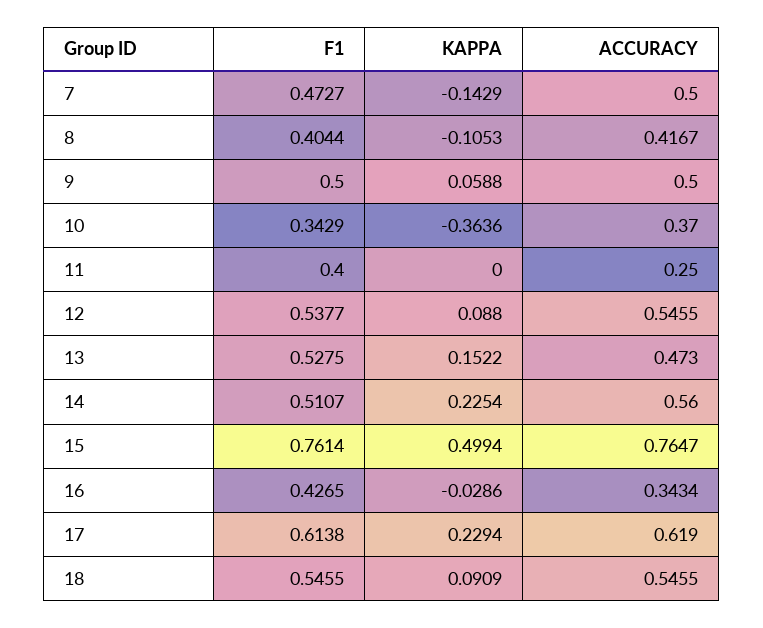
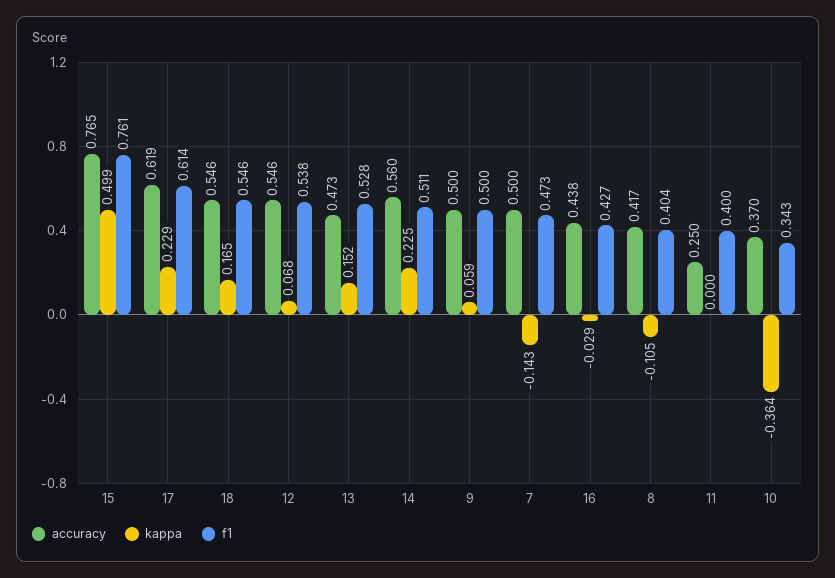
KAPPA, 12: 0.088 -> 0.068
ACCURACY, 16: 0.3434 -> 0.438
KAPPA, 18: 0.0909 -> 0.165

